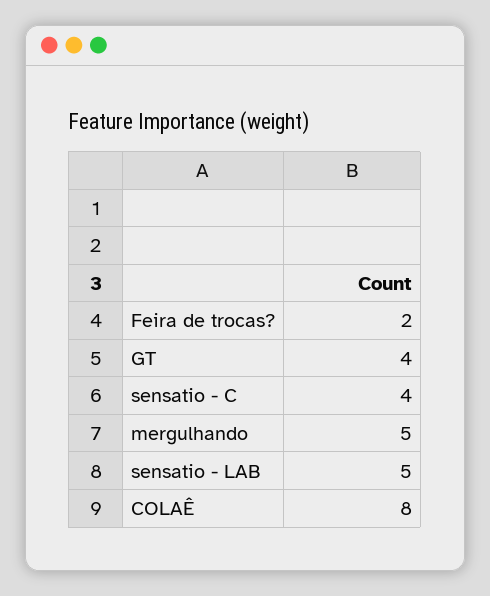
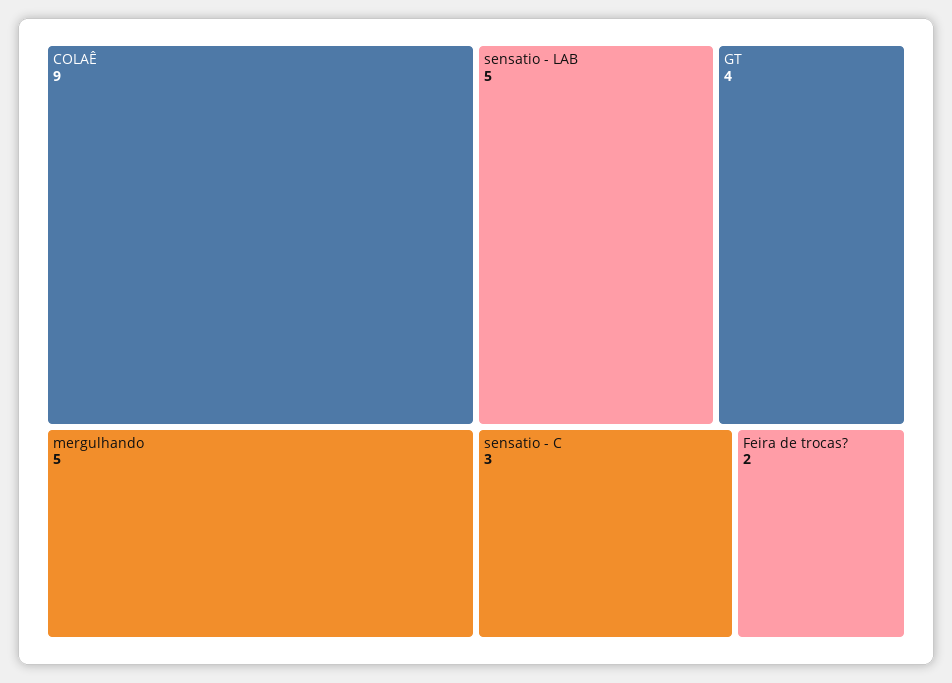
sensatio - C: 4 -> 3
COLAÊ: 8 -> 9

